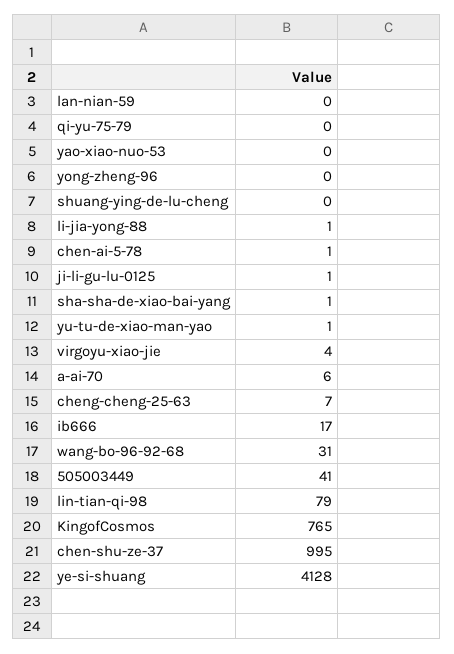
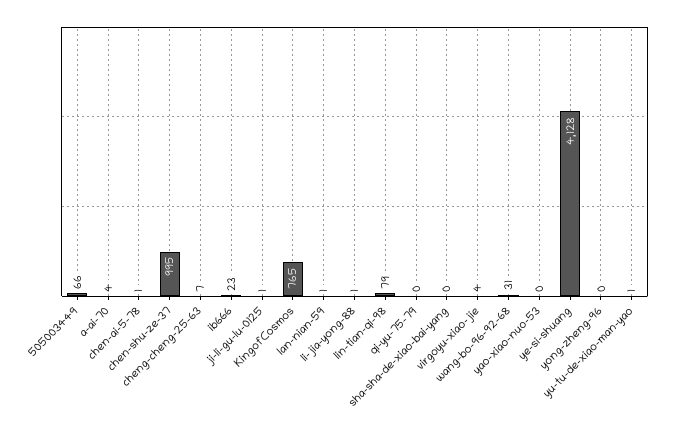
lan-nian-59: 0 -> 1
shuang-ying-de-lu-cheng: 0 -> none
sha-sha-de-xiao-bai-yang: 1 -> 0
a-ai-70: 6 -> 4
ib666: 17 -> 23
505003449: 41 -> 66

